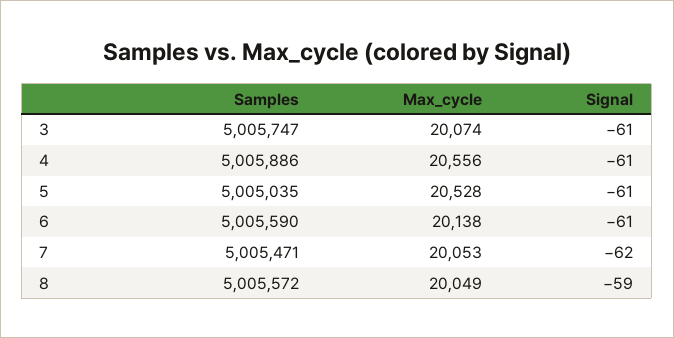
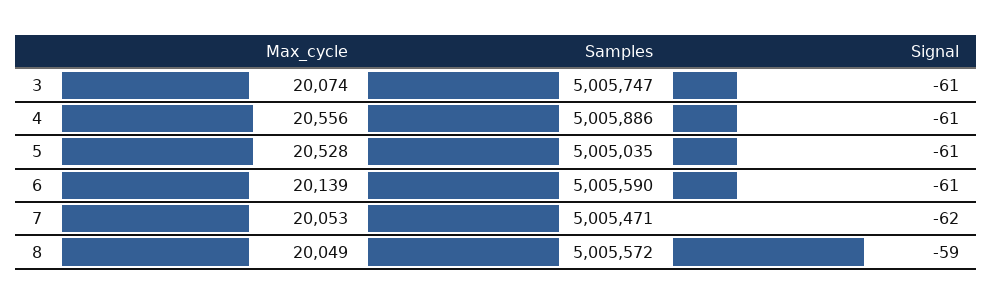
Max_cycle, 6: 20138 -> 20139

